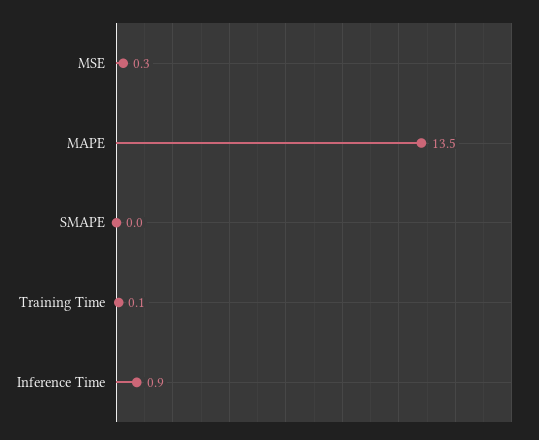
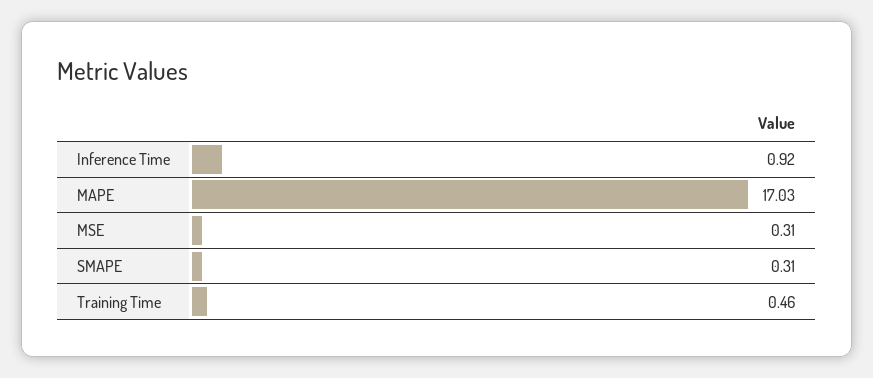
MAPE: 13.5 -> 17.03
SMAPE: 0 -> 0.31
Training Time: 0.1 -> 0.46

